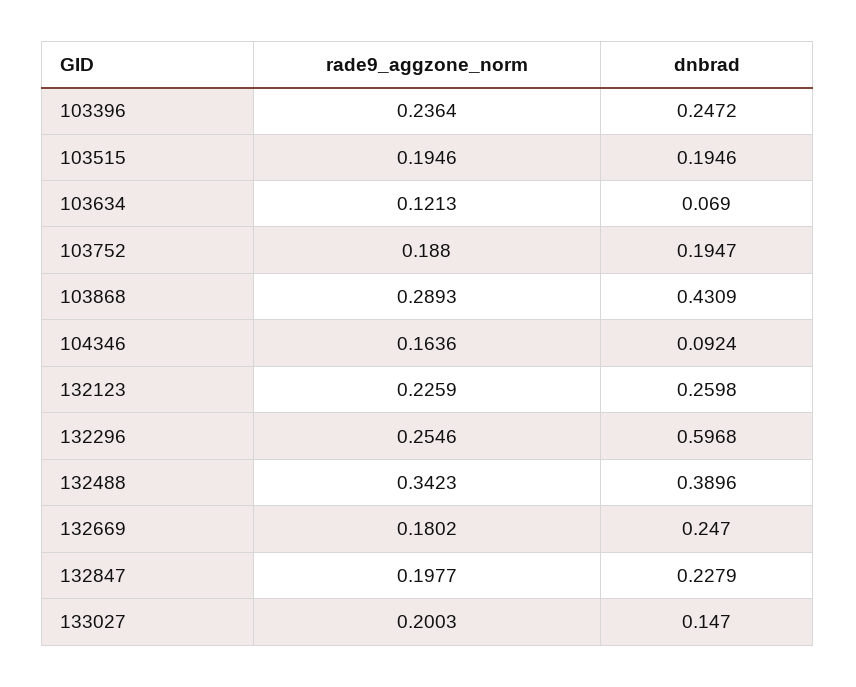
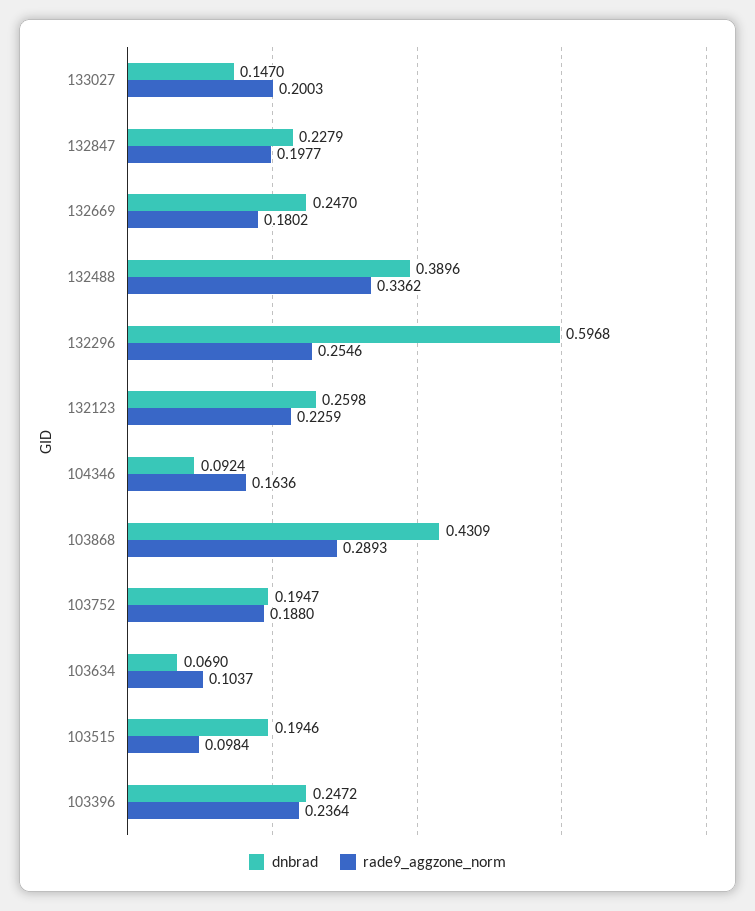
rade9_aggzone_norm, 103515: 0.1946 -> 0.0984
rade9_aggzone_norm, 103634: 0.1213 -> 0.1037
rade9_aggzone_norm, 132488: 0.3423 -> 0.3362

